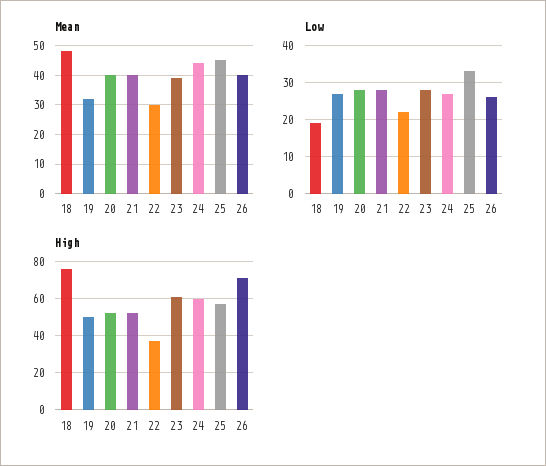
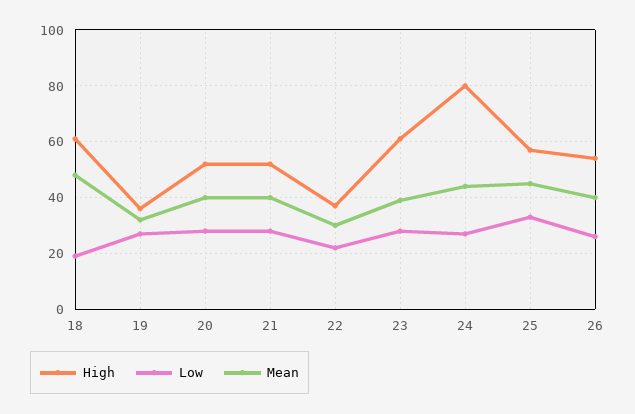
High, 18: 75 -> 60
High, 19: 50 -> 35
High, 24: 60 -> 80
High, 26: 70 -> 55

